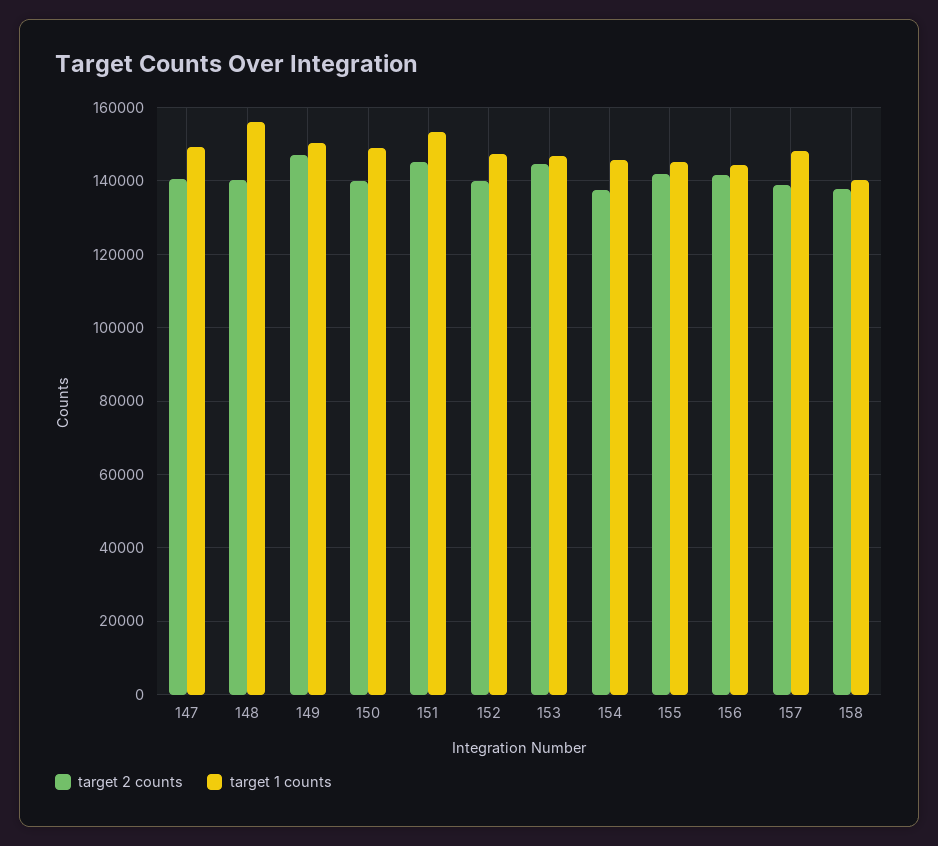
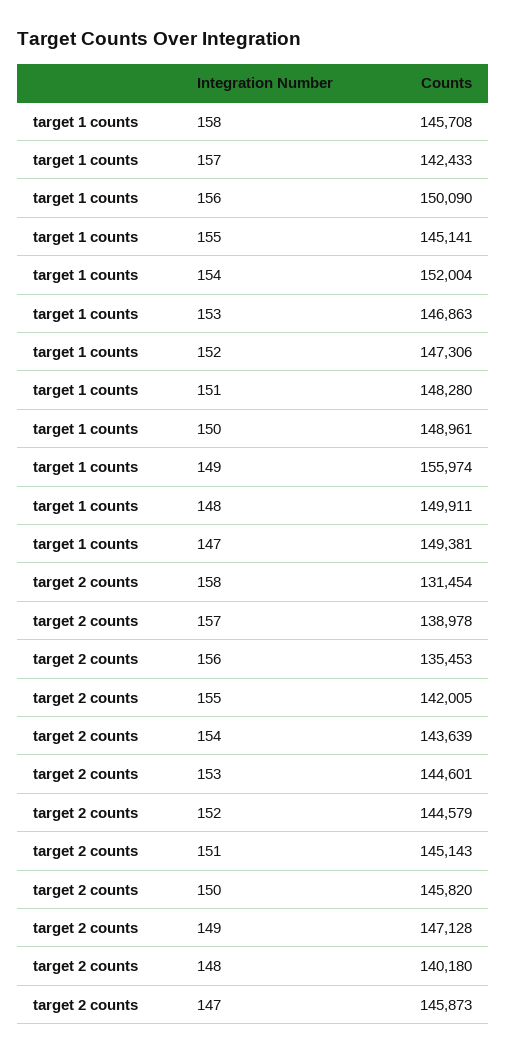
target 2 counts, 147: 140000 -> 145873
target 1 counts, 148: 156000 -> 149911
target 1 counts, 149: 150000 -> 155974
target 2 counts, 150: 140000 -> 145820
target 1 counts, 151: 154000 -> 148280
target 2 counts, 152: 140000 -> 144579
target 2 counts, 154: 138000 -> 143639
target 1 counts, 154: 146000 -> 152004
target 2 counts, 156: 142000 -> 135453
target 1 counts, 156: 144000 -> 150090
target 1 counts, 157: 148000 -> 142433
target 2 counts, 158: 138000 -> 131454
target 1 counts, 158: 140000 -> 145708

